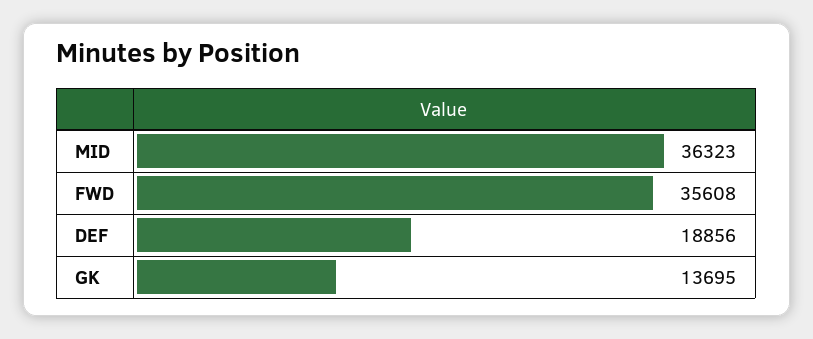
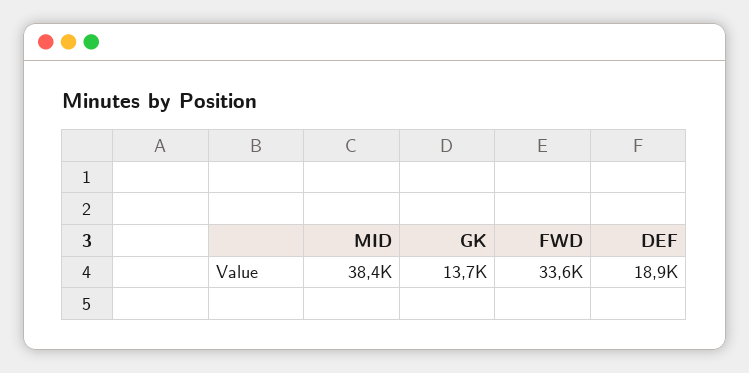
MID: 36323 -> 38400
FWD: 35608 -> 33600

